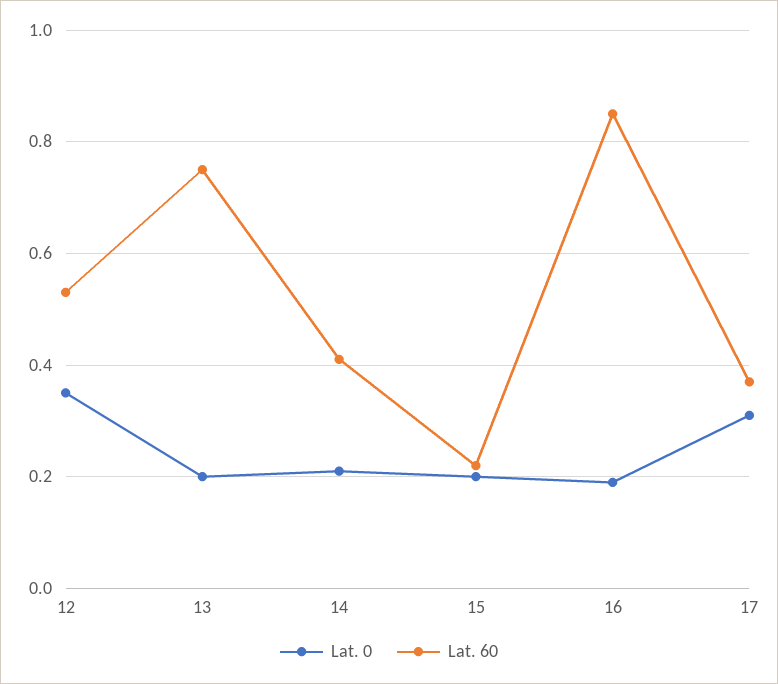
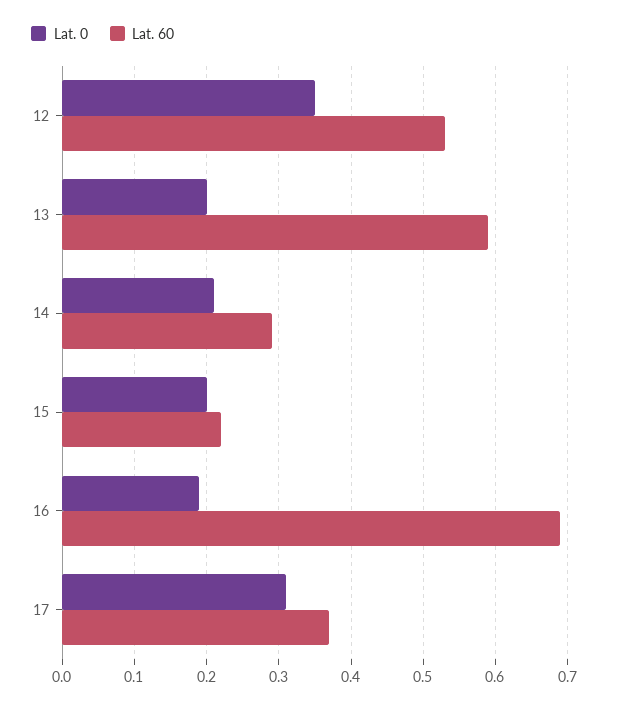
Lat. 60, 13: 0.75 -> 0.59
Lat. 60, 14: 0.4 -> 0.29
Lat. 60, 16: 0.85 -> 0.69

